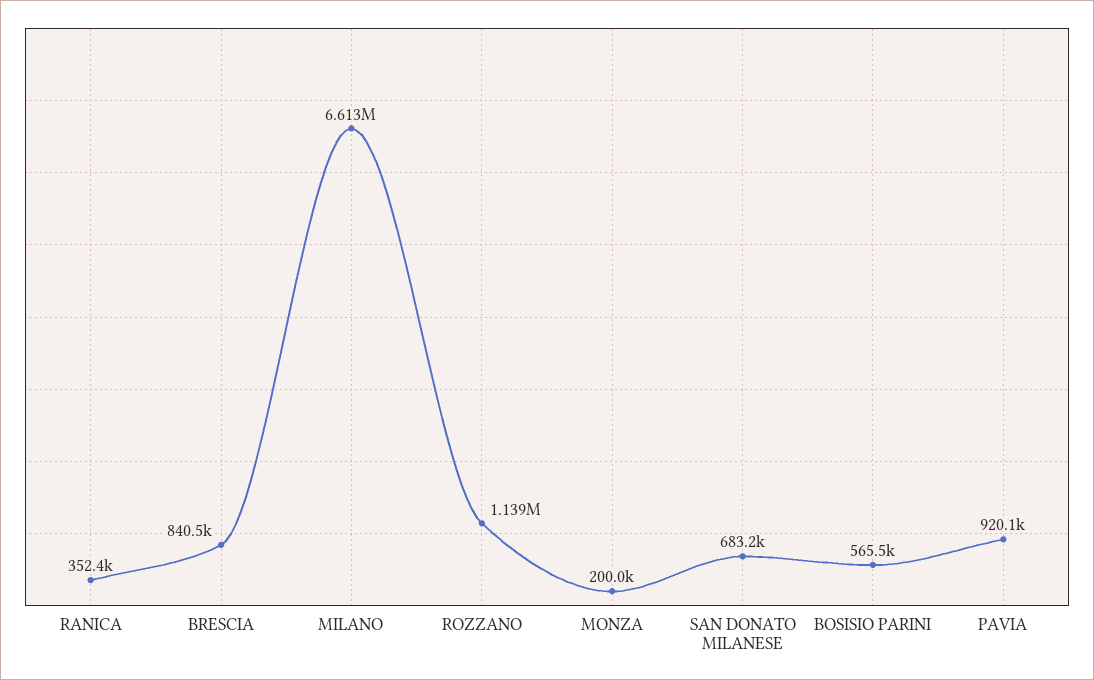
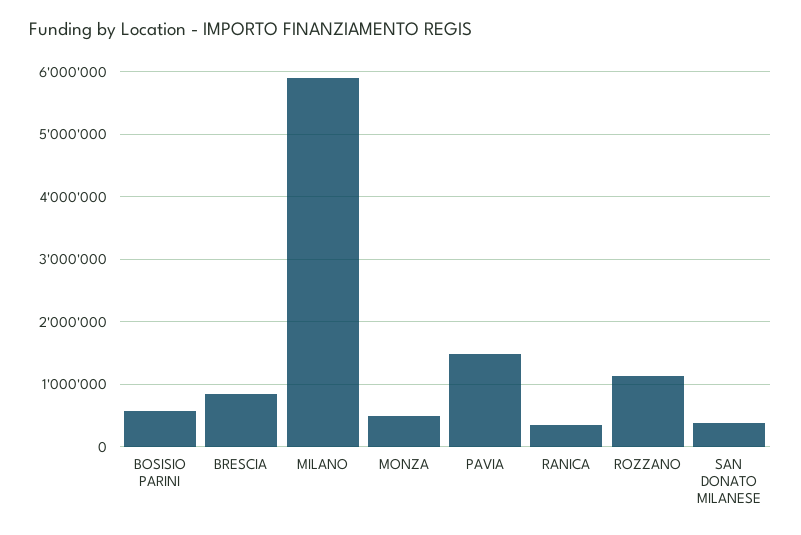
MILANO: 6613000 -> 5900000
MONZA: 200000 -> 500000
SAN DONATO MILANESE: 683200 -> 400000
PAVIA: 920100 -> 1500000

